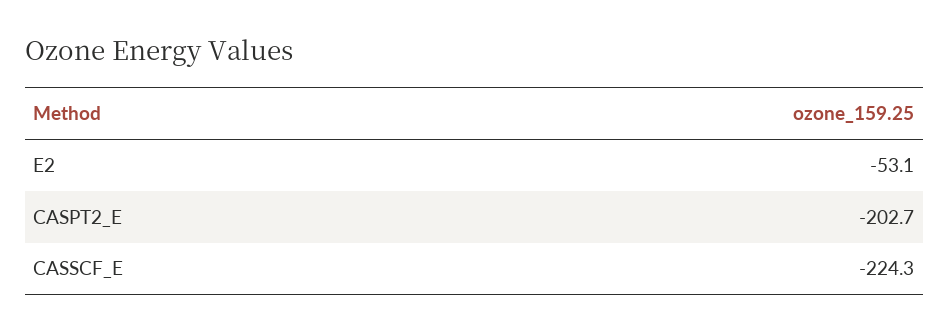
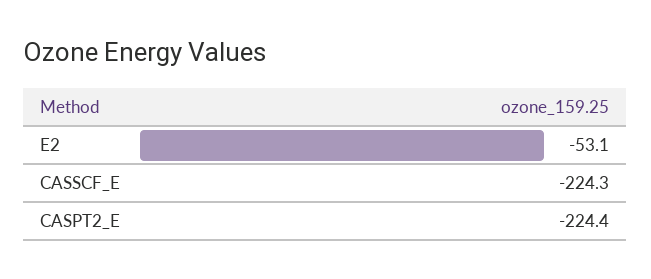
CASPT2_E: -202.7 -> -224.4

